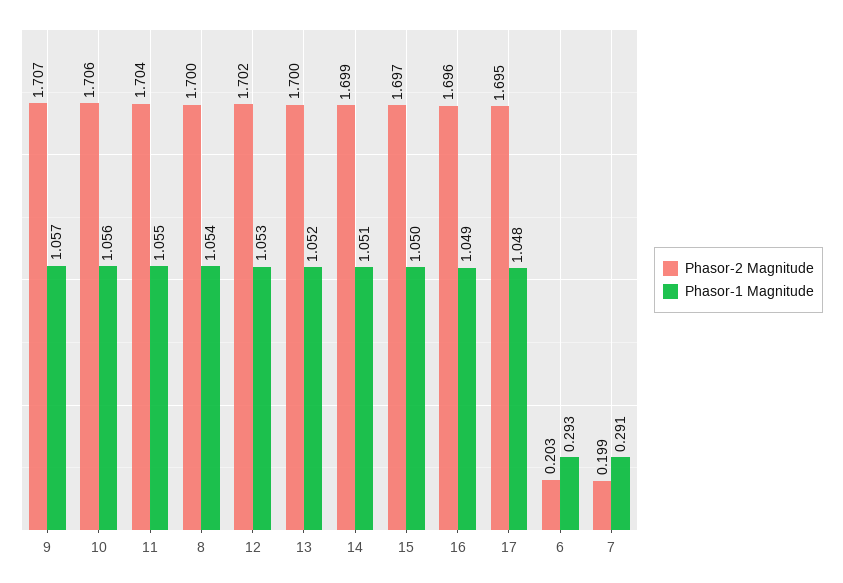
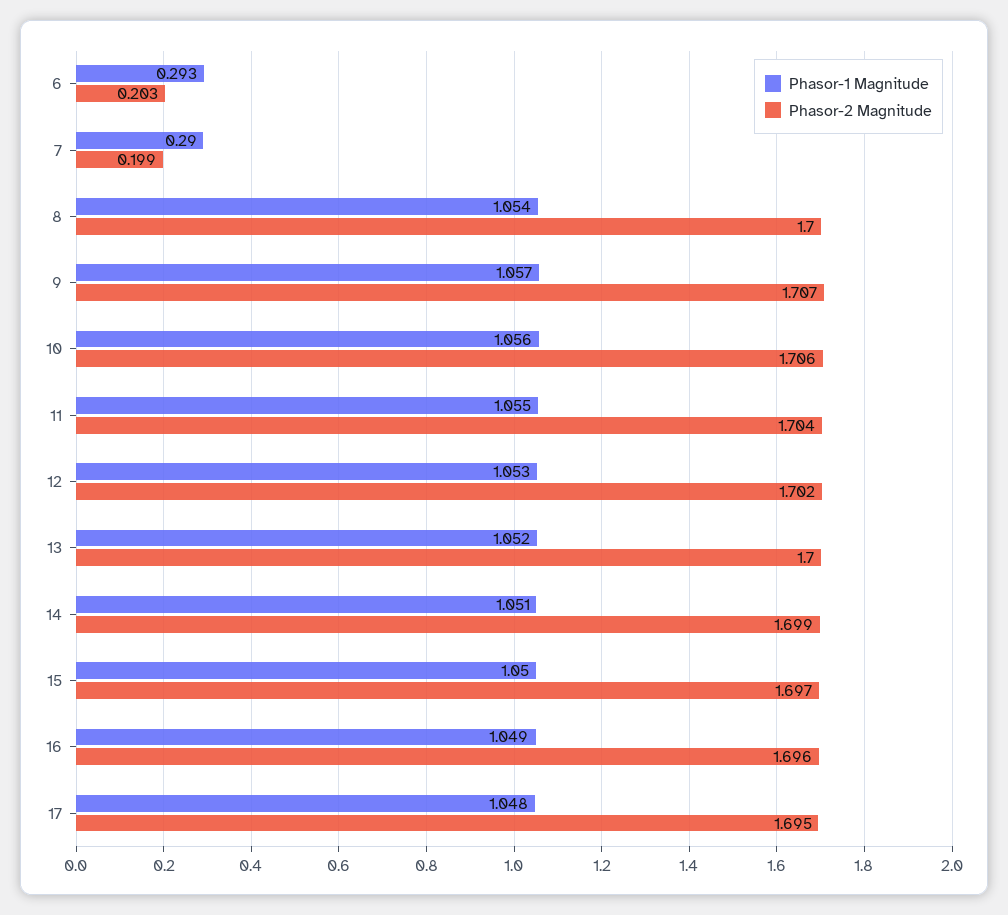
Phasor-1 Magnitude, 7: 0.291 -> 0.29

